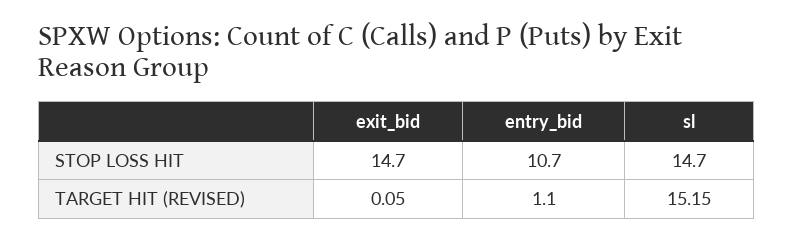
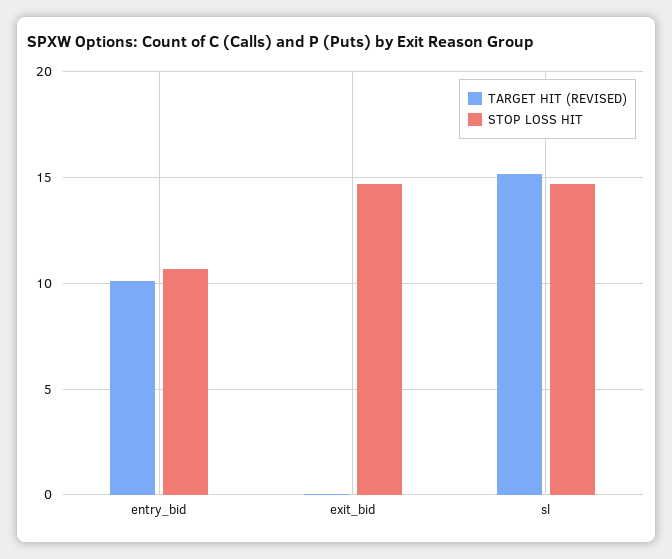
TARGET HIT (REVISED), entry_bid: 1.1 -> 10

